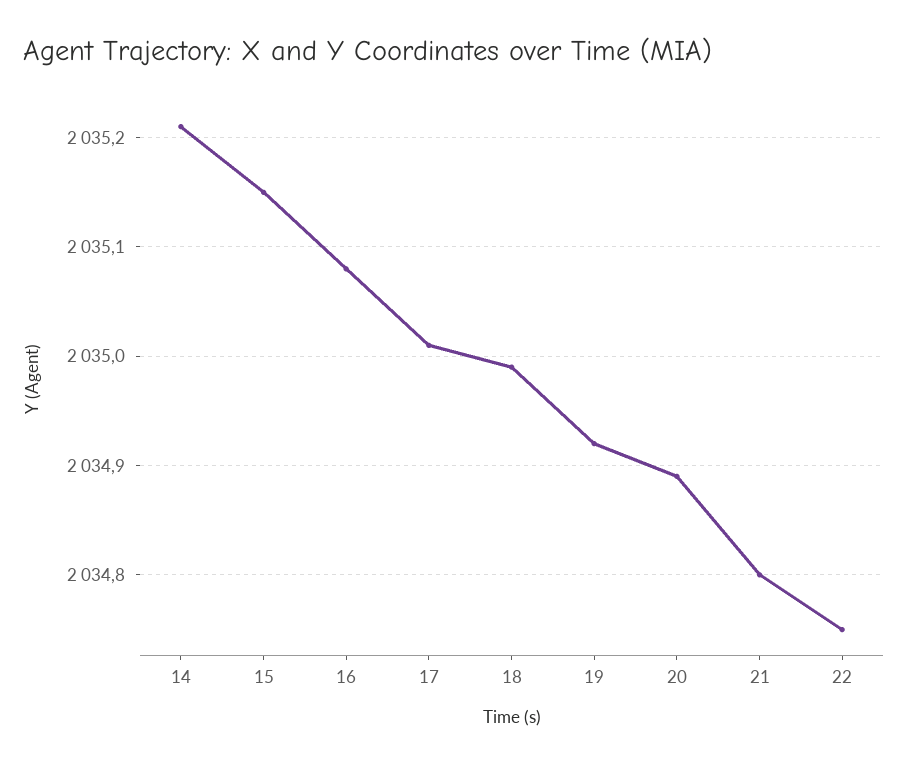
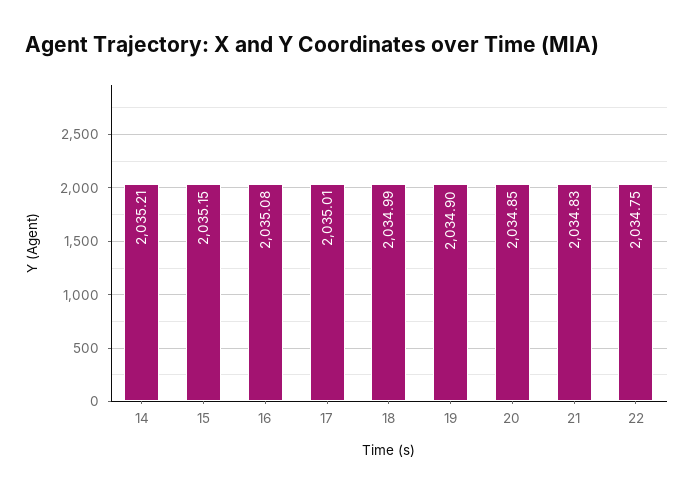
19: 2034.92 -> 2034.9
20: 2034.89 -> 2034.85
21: 2034.8 -> 2034.83

